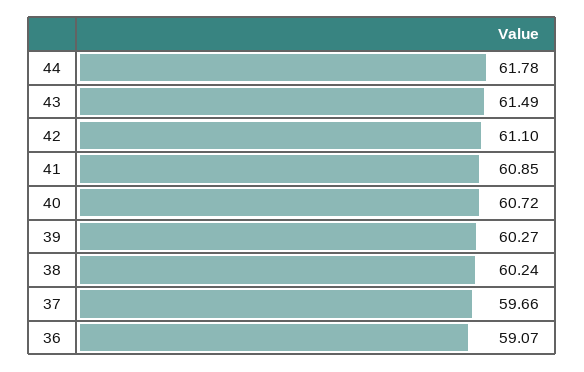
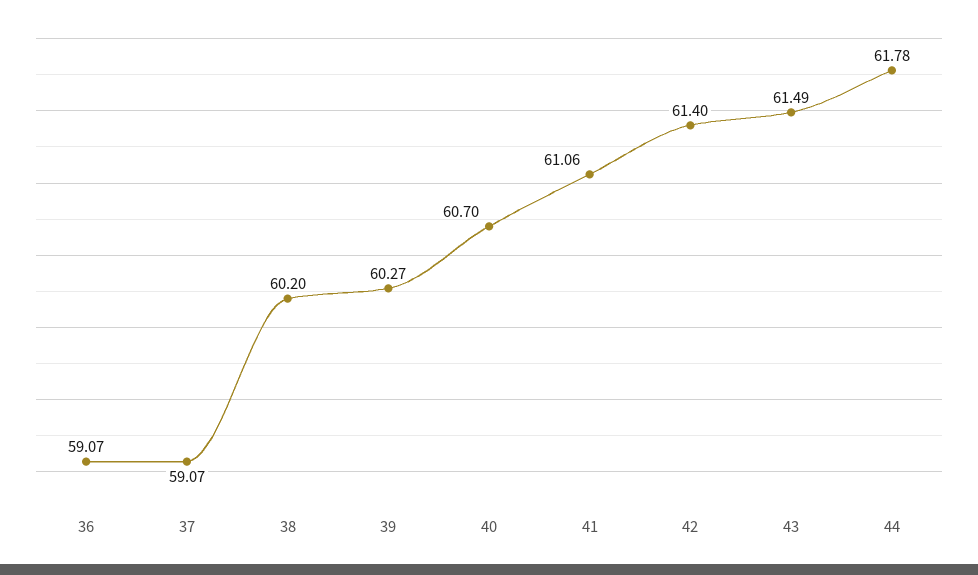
42: 61.1 -> 61.4
41: 60.85 -> 61.06
40: 60.72 -> 60.7
38: 60.24 -> 60.2
37: 59.66 -> 59.07

